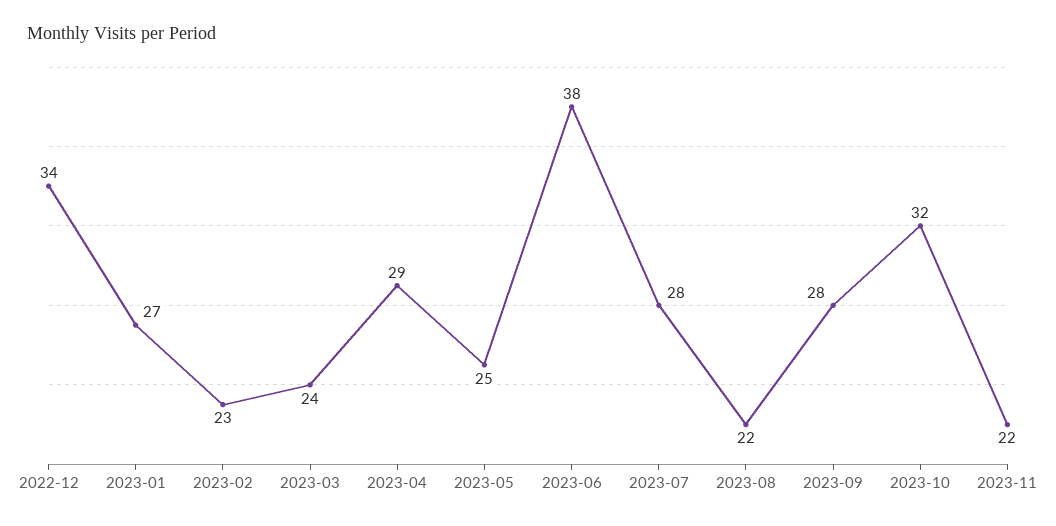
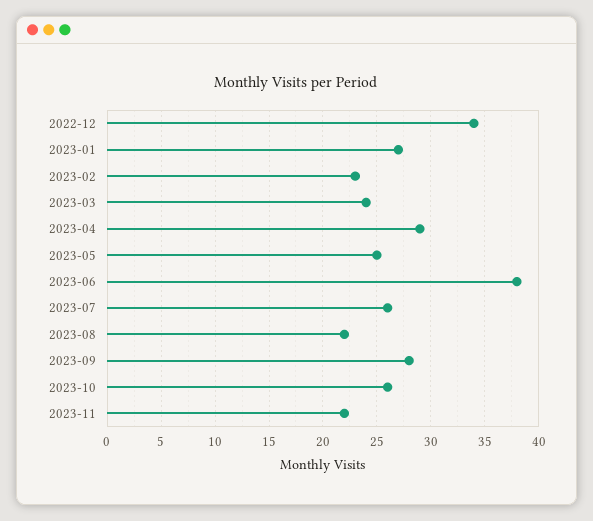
2023-07: 28 -> 26
2023-10: 32 -> 26

